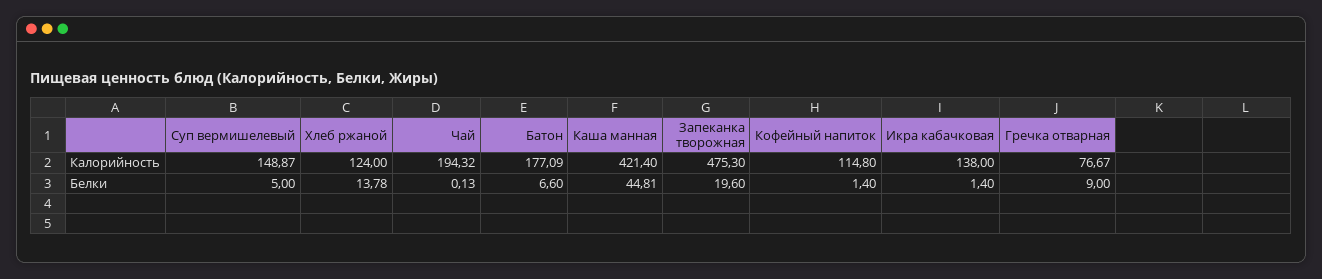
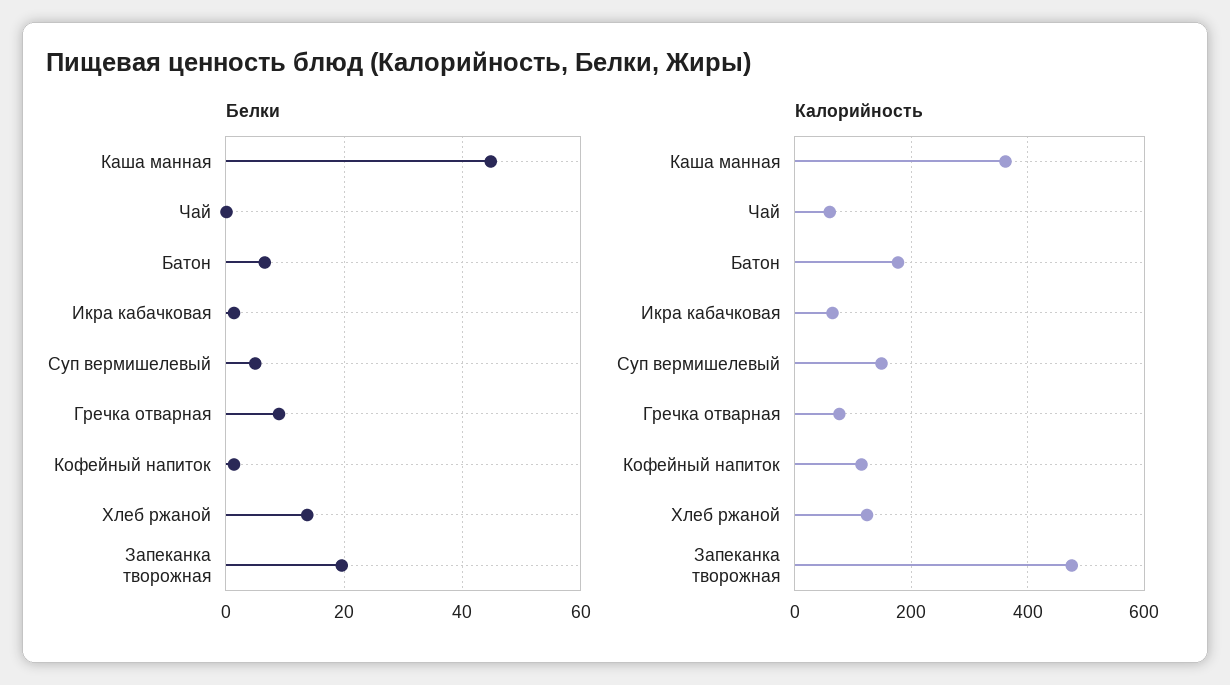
Калорийность, Чай: 194.32 -> 60
Калорийность, Каша манная: 421.4 -> 360
Калорийность, Икра кабачковая: 138 -> 60

